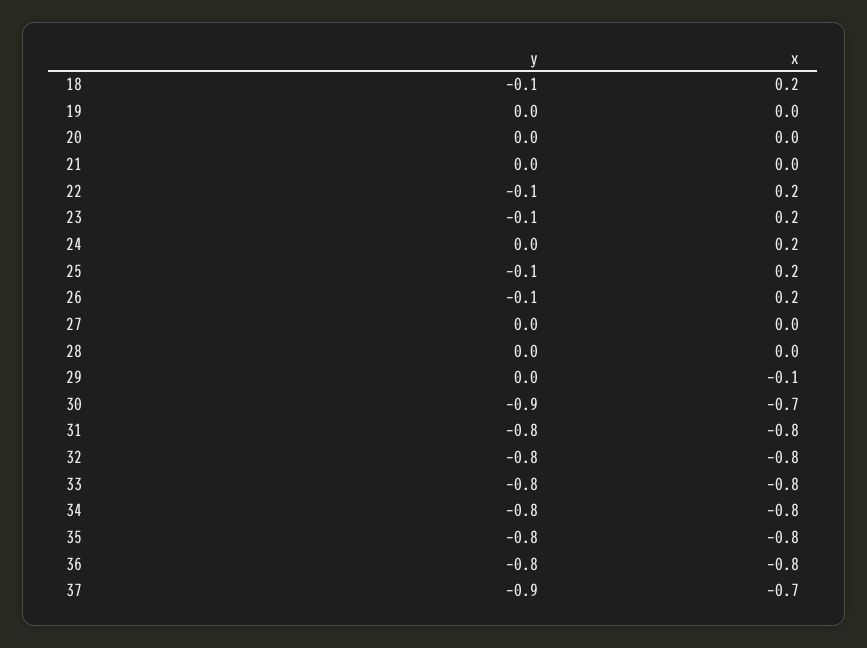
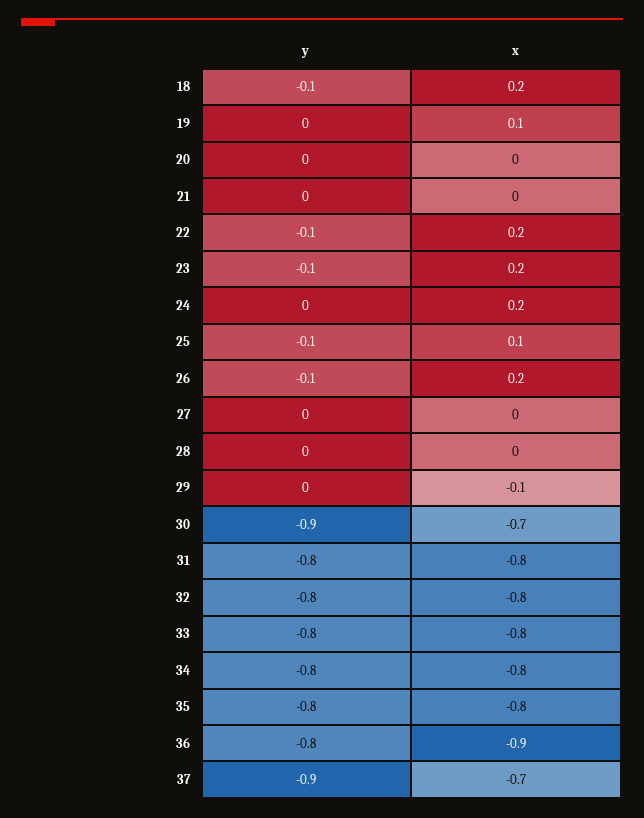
x, 19: 0 -> 0.1
x, 25: 0.2 -> 0.1
x, 36: -0.8 -> -0.9

